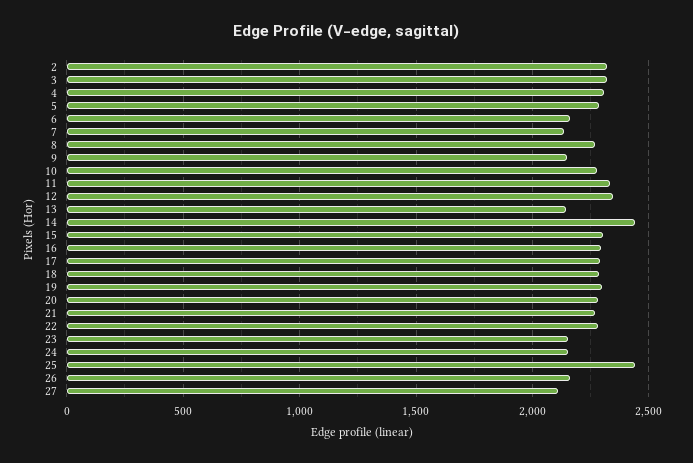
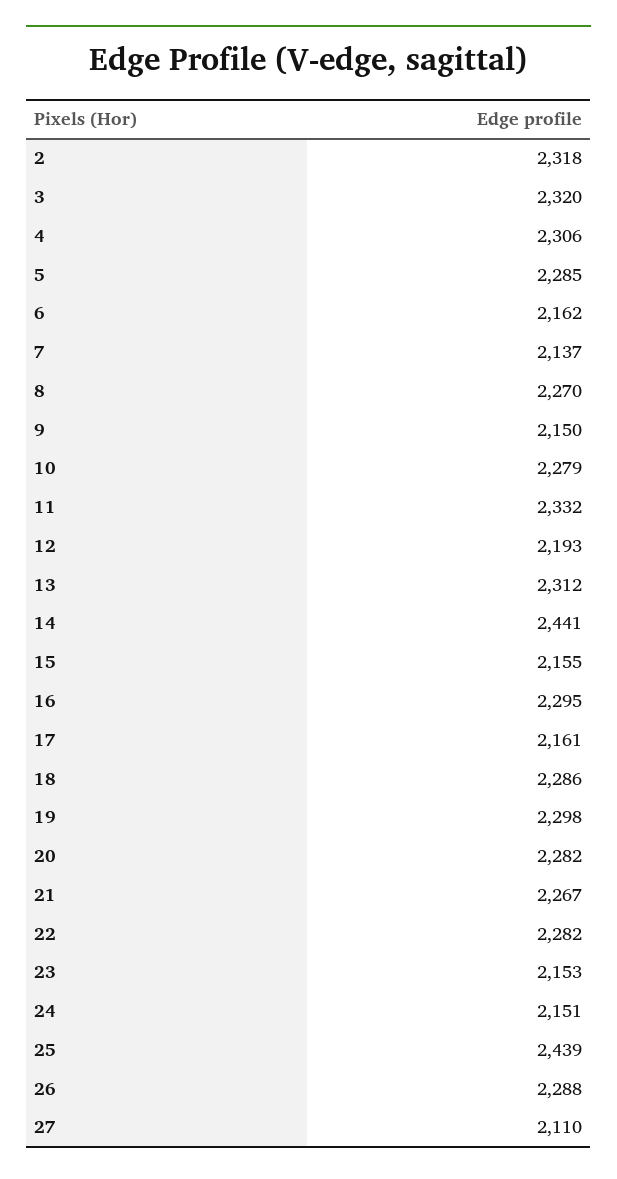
12: 2350 -> 2193
13: 2150 -> 2312
15: 2300 -> 2155
17: 2300 -> 2161
26: 2150 -> 2288

